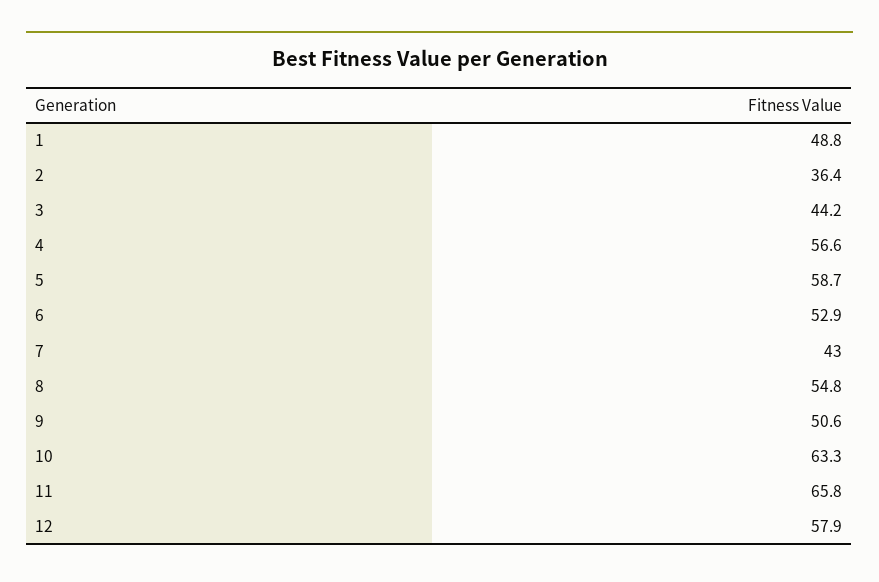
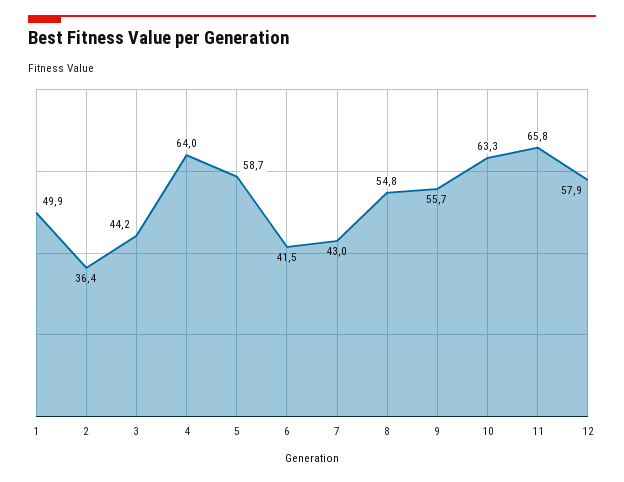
1: 48.8 -> 49.9
4: 56.6 -> 64
6: 52.9 -> 41.5
9: 50.6 -> 55.7

